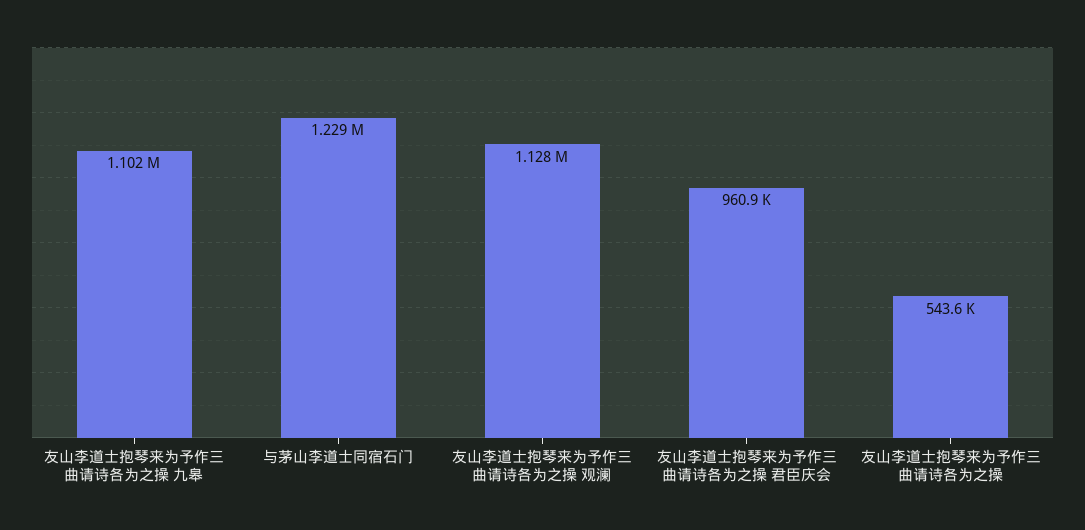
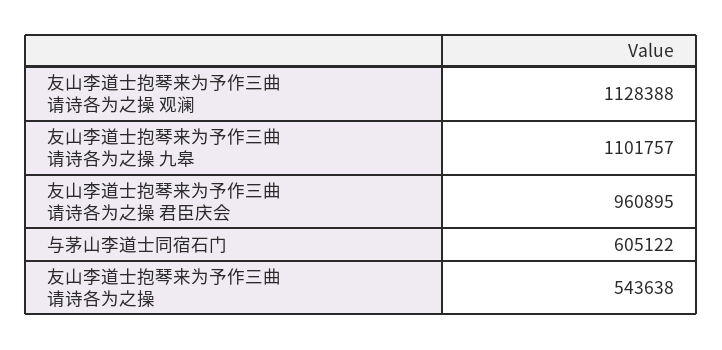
与茅山李道士同宿石门: 1229000 -> 605122

